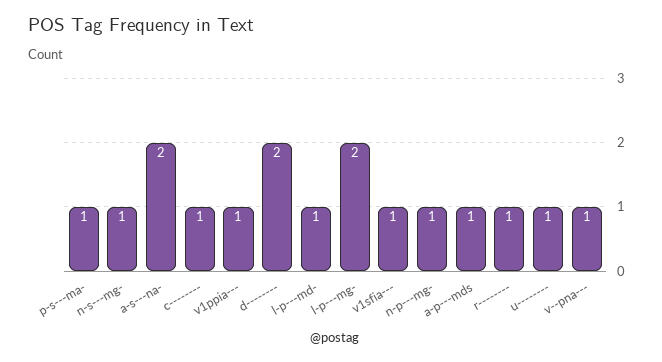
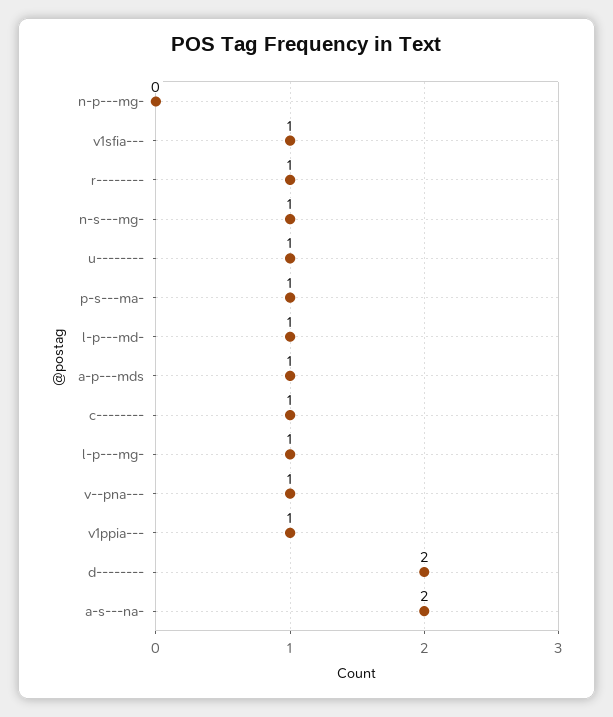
l-p---mg-: 2 -> 1
n-p---mg-: 1 -> 0

